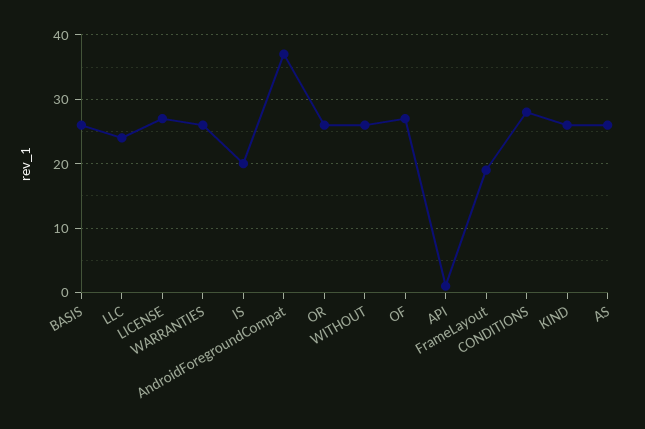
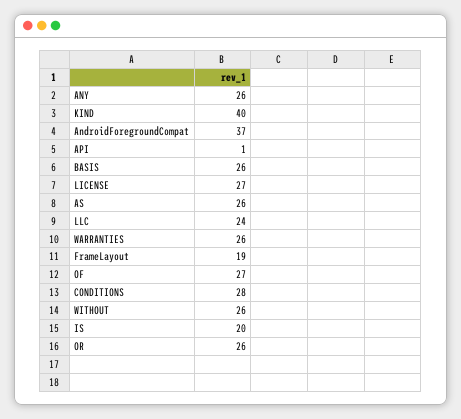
KIND: 26 -> 40
ANY: none -> 26

